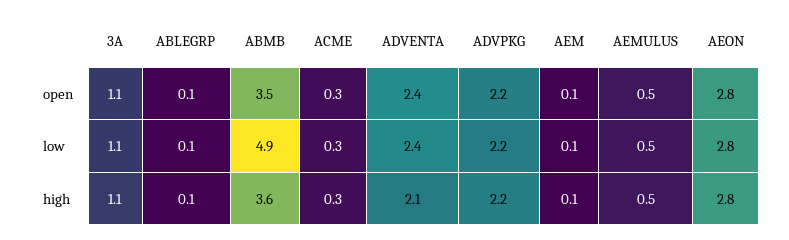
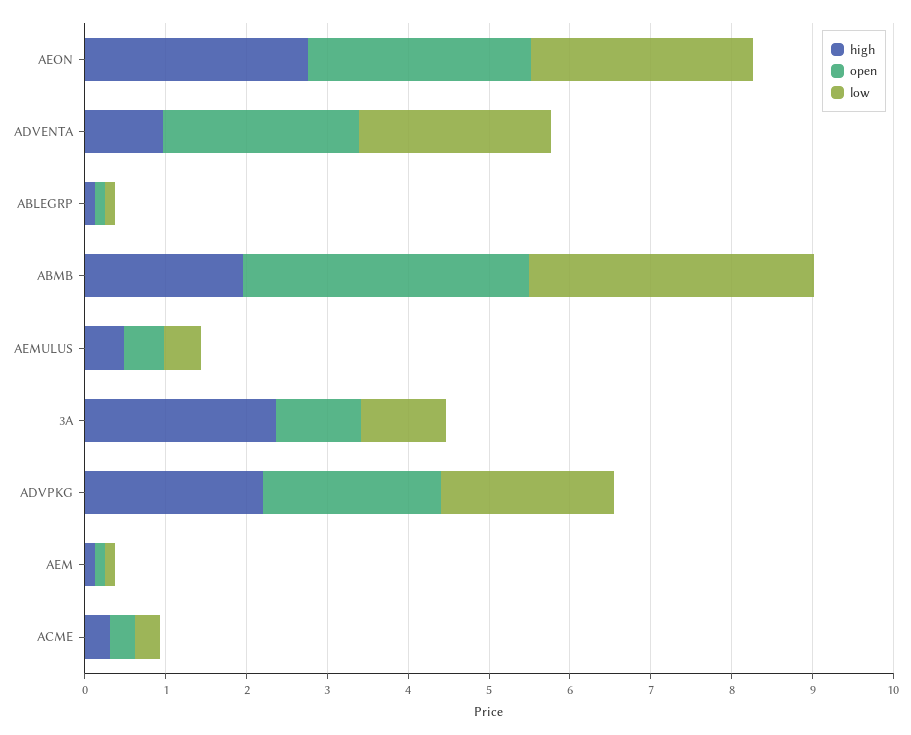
low, ABMB: 4.9 -> 3.6
high, 3A: 1.1 -> 2.4
high, ABMB: 3.6 -> 2
high, ADVENTA: 2.1 -> 1

